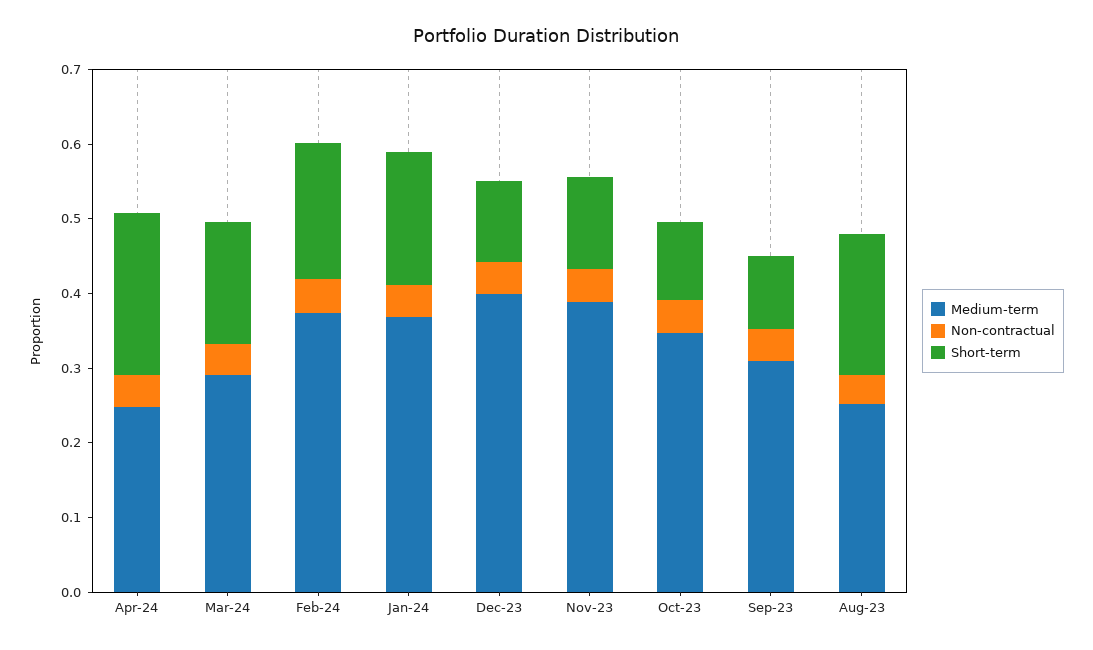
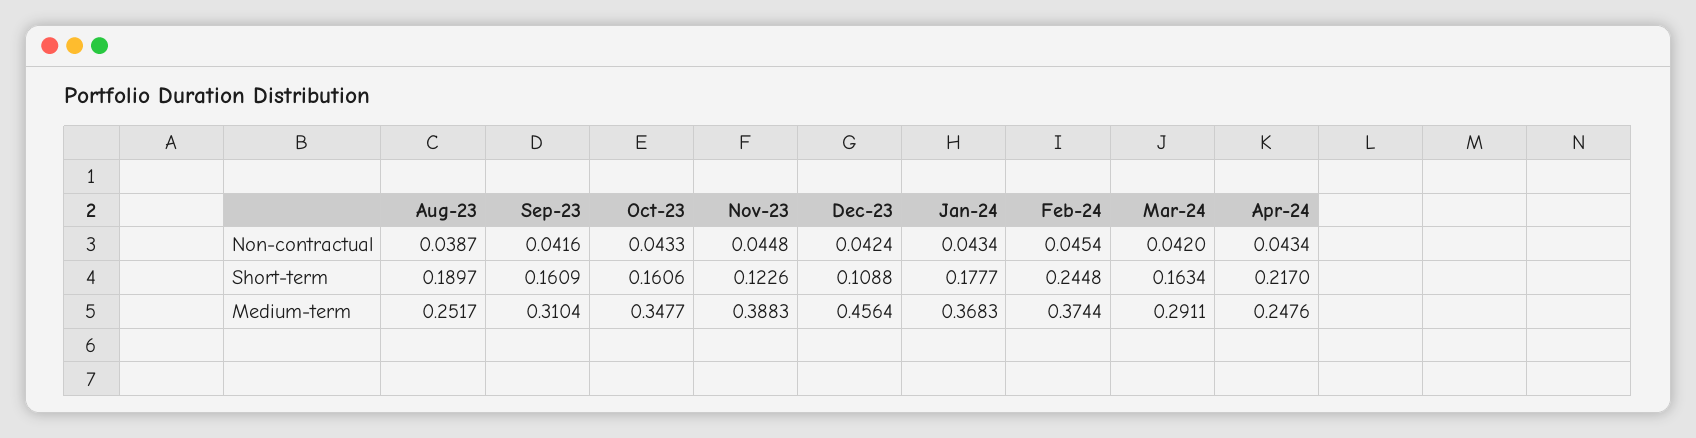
Short-term, Feb-24: 0.18 -> 0.2448
Medium-term, Dec-23: 0.4 -> 0.4564
Short-term, Oct-23: 0.1 -> 0.1606
Short-term, Sep-23: 0.1 -> 0.1609

